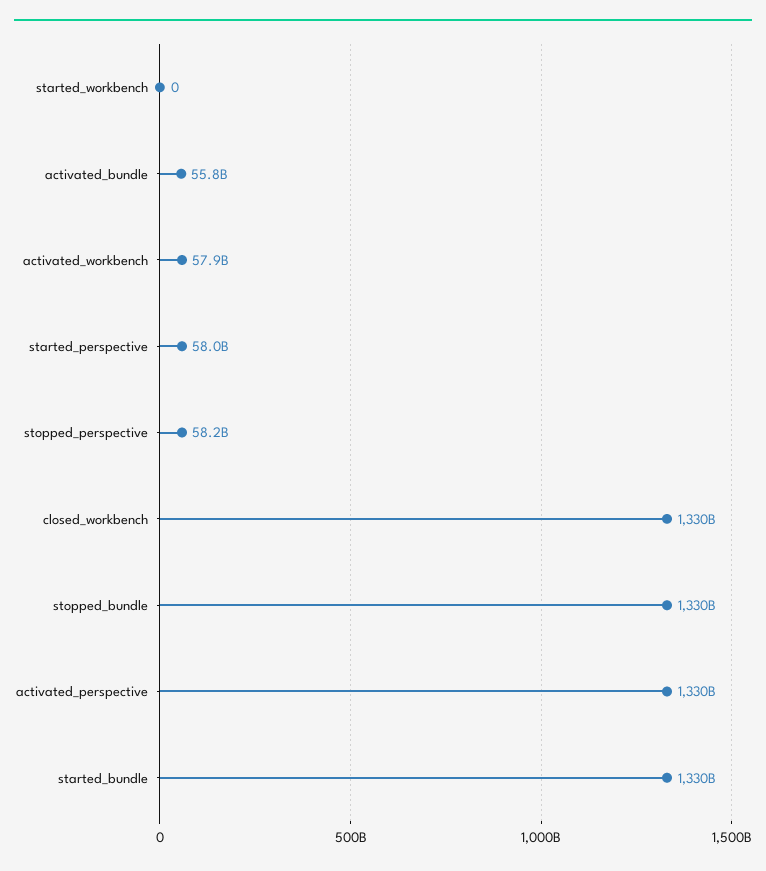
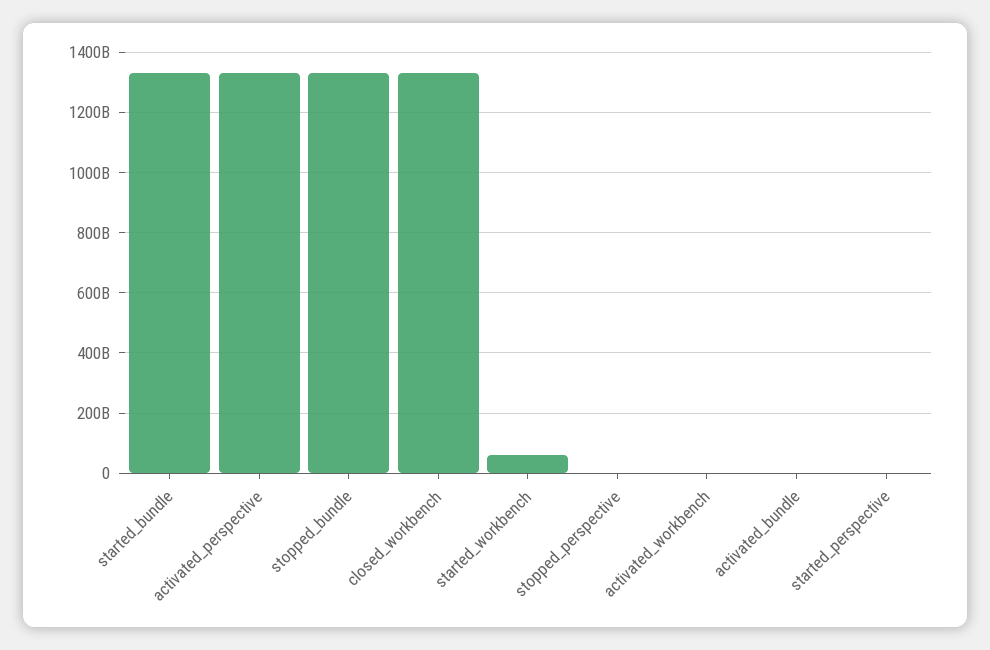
started_workbench: 0 -> 60000000000
activated_bundle: 55800000000 -> 0
activated_workbench: 57900000000 -> 0
started_perspective: 58000000000 -> 0
stopped_perspective: 58200000000 -> 0

